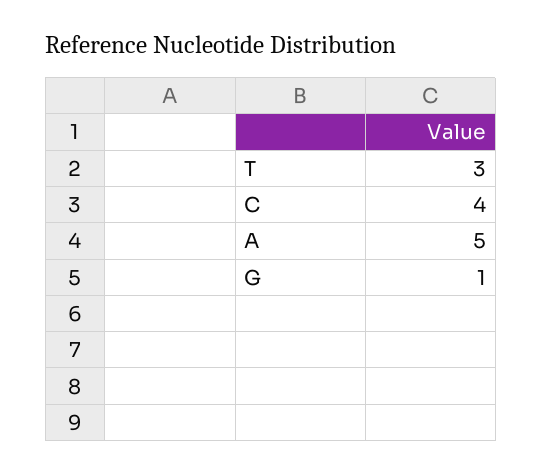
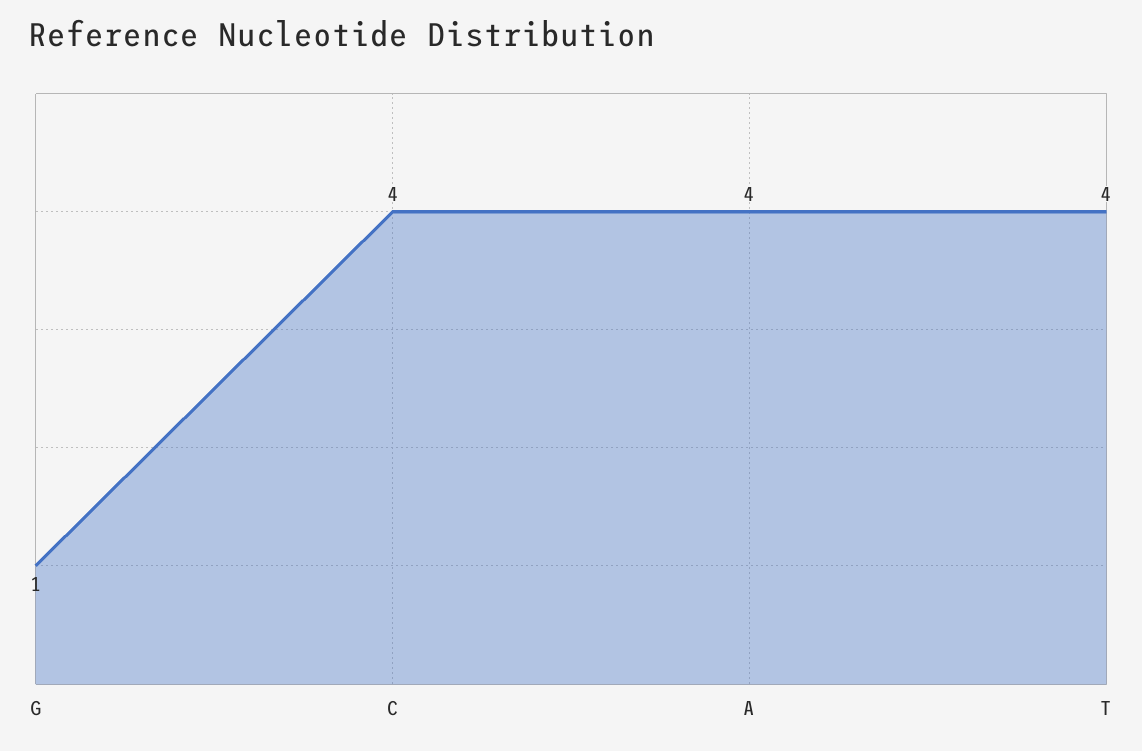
T: 3 -> 4
A: 5 -> 4

